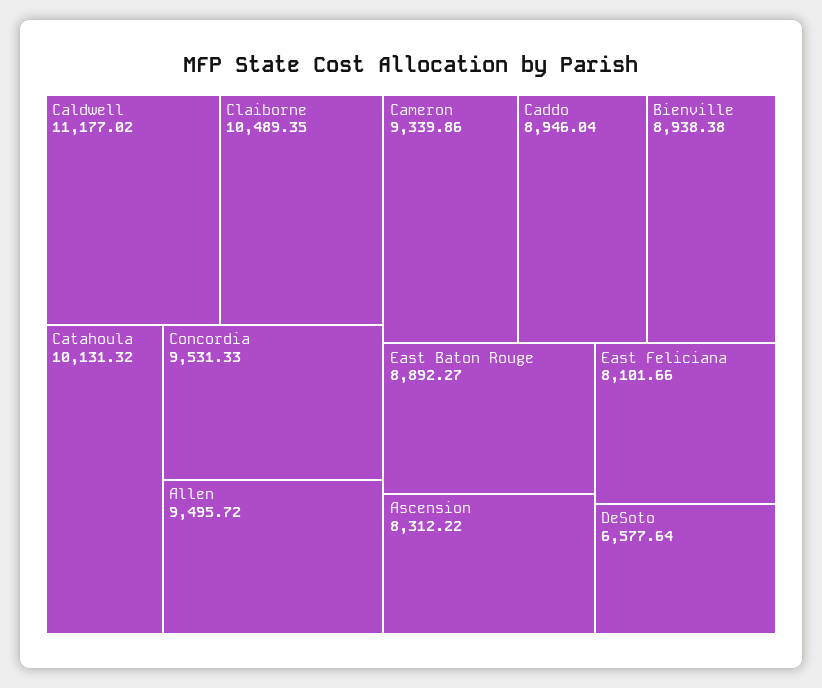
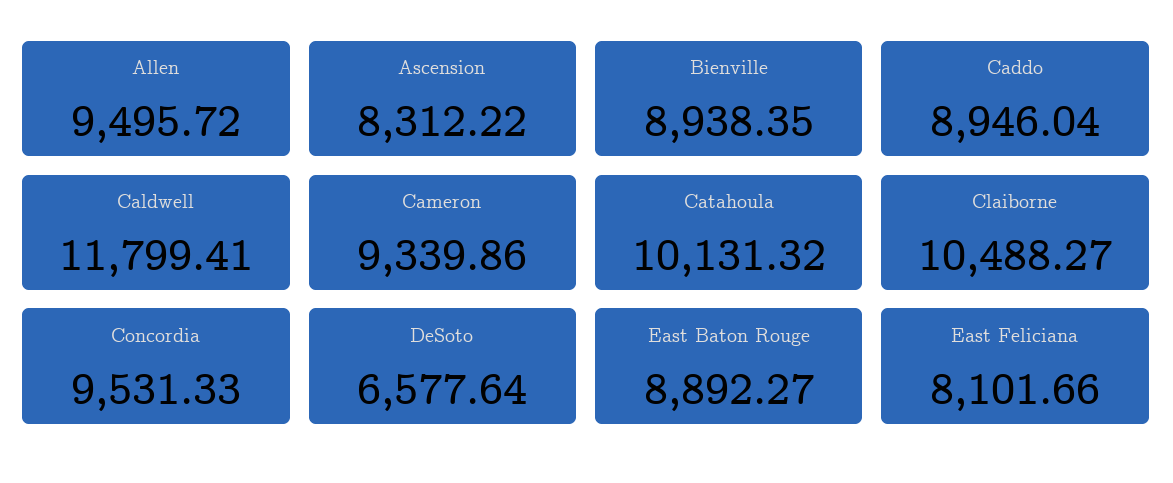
Caldwell: 11177.02 -> 11799.41
Claiborne: 10489.35 -> 10488.27
Bienville: 8938.38 -> 8938.35

